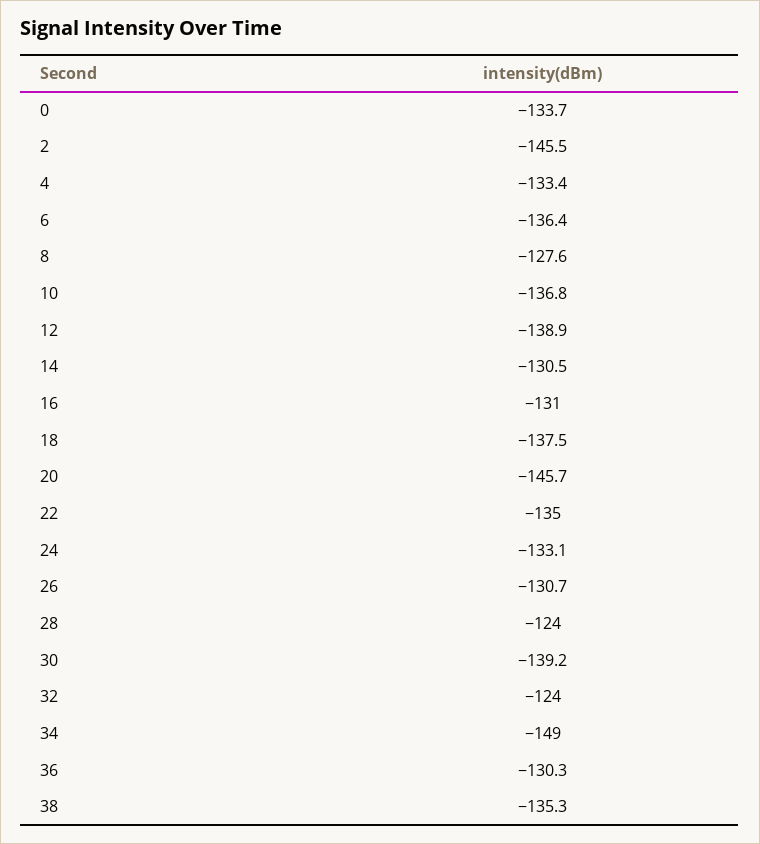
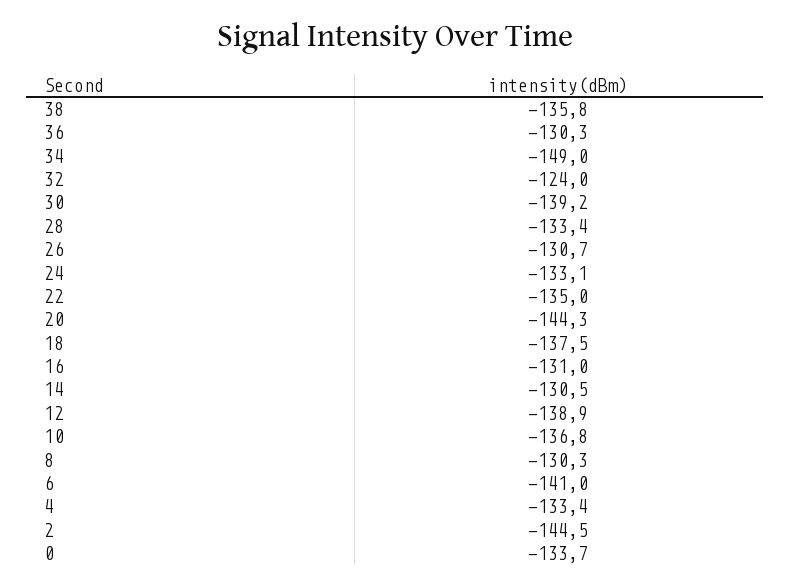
2: -145.5 -> -144.5
6: -136.4 -> -141
8: -127.6 -> -130.3
20: -145.7 -> -144.3
28: -124 -> -133.4
38: -135.3 -> -135.8

